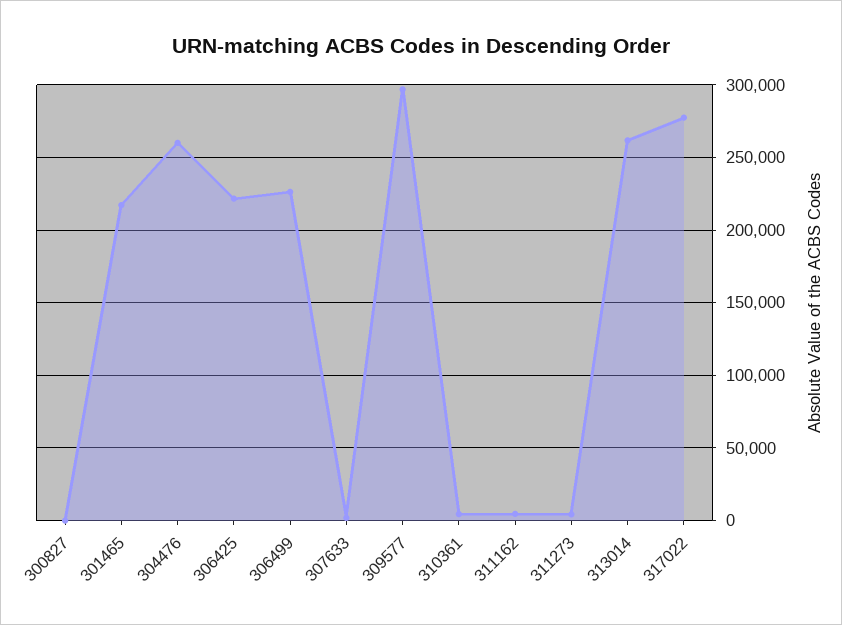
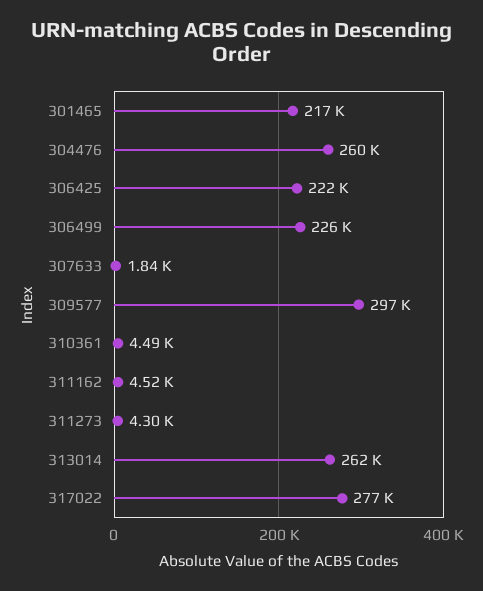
300827: 0 -> none

